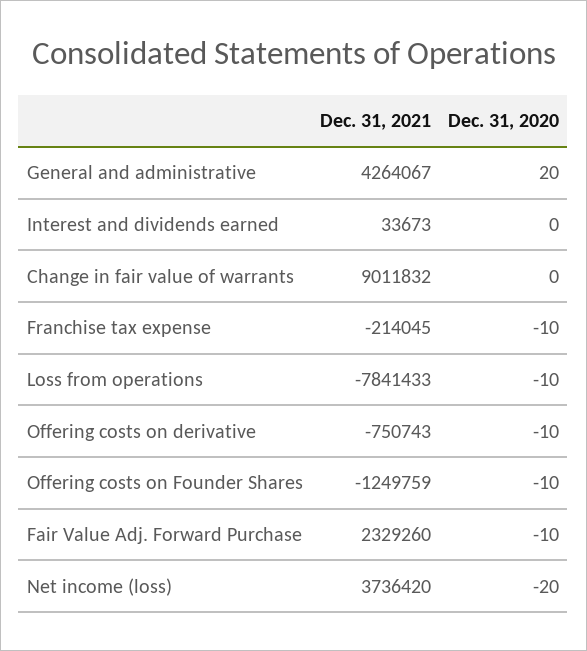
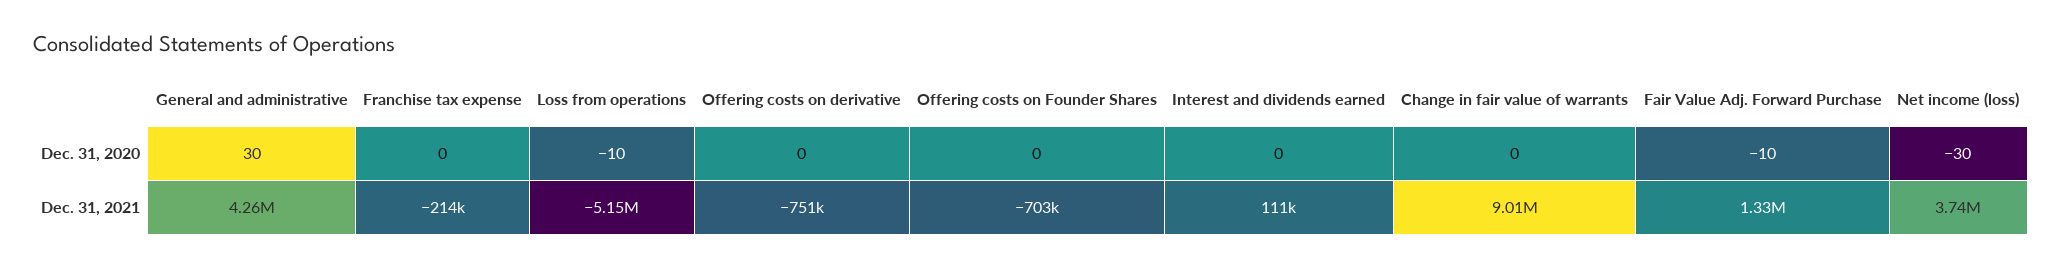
Dec. 31, 2020, General and administrative: 20 -> 30
Dec. 31, 2021, Interest and dividends earned: 33673 -> 111000
Dec. 31, 2020, Franchise tax expense: -10 -> 0
Dec. 31, 2021, Loss from operations: -7841433 -> -5150000
Dec. 31, 2020, Offering costs on derivative: -10 -> 0
Dec. 31, 2021, Offering costs on Founder Shares: -1249759 -> -703000
Dec. 31, 2020, Offering costs on Founder Shares: -10 -> 0
Dec. 31, 2021, Fair Value Adj. Forward Purchase: 2329260 -> 1330000
Dec. 31, 2020, Net income (loss): -20 -> -30

